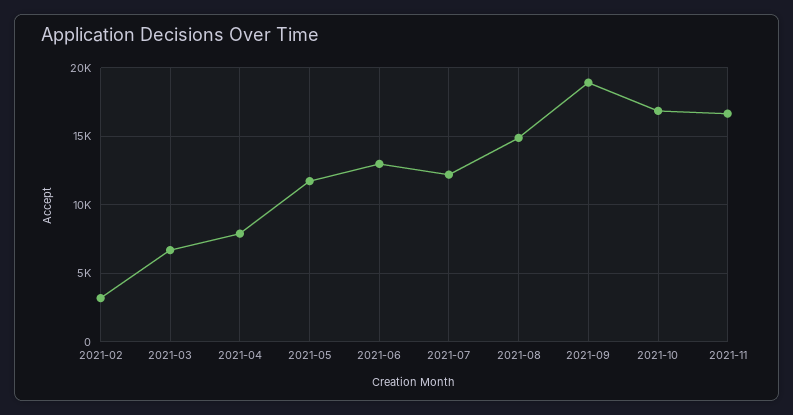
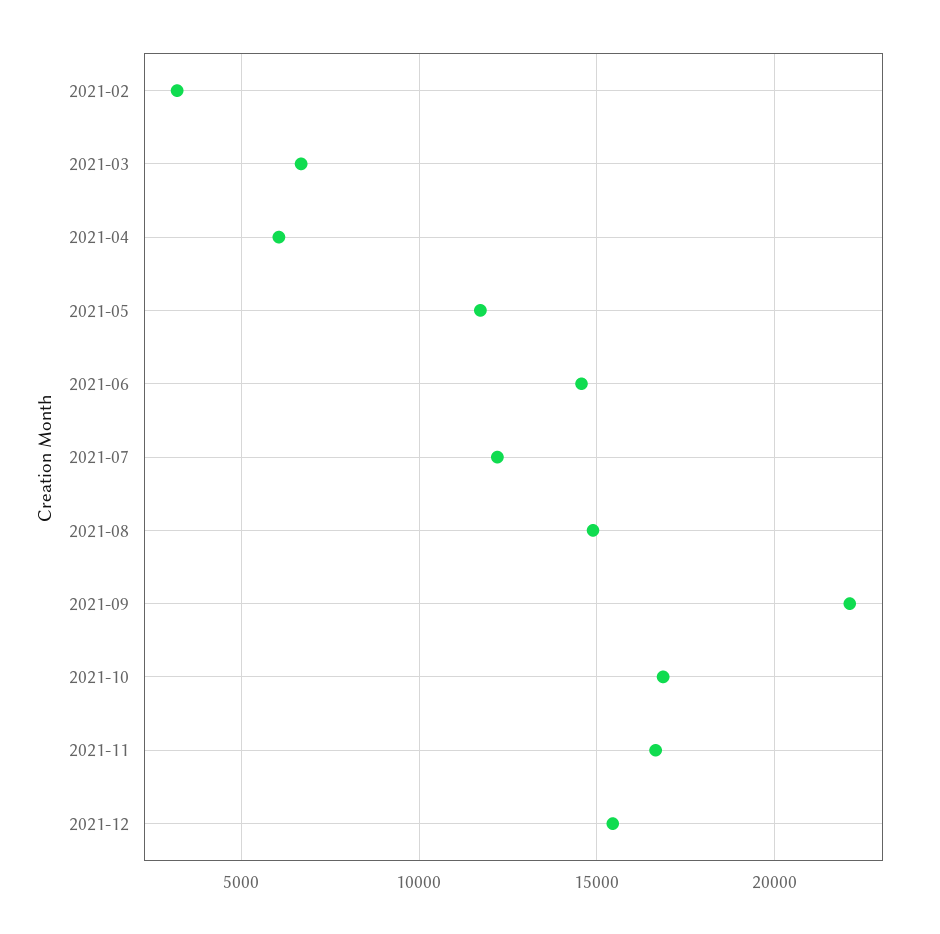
2021-04: 8000 -> 6000
2021-06: 13000 -> 14500
2021-09: 19000 -> 22000
2021-12: none -> 15500

